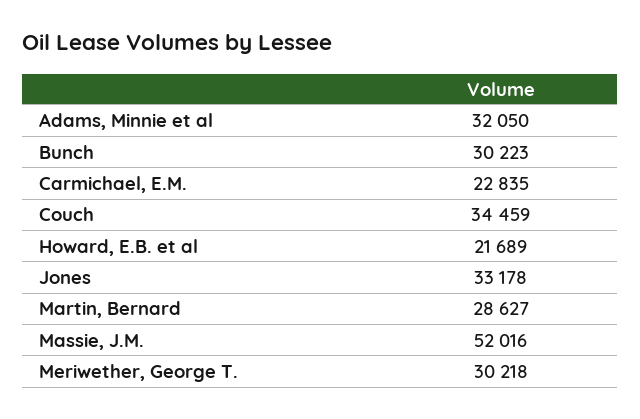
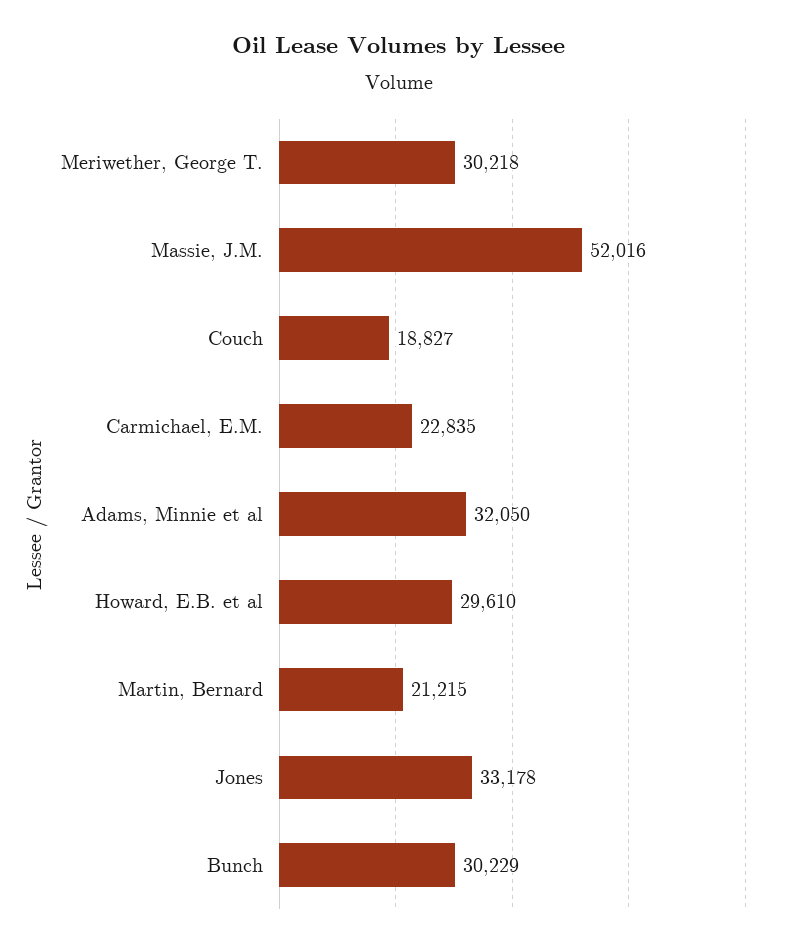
Bunch: 30223 -> 30229
Couch: 34459 -> 18827
Howard, E.B. et al: 21689 -> 29610
Martin, Bernard: 28627 -> 21215

